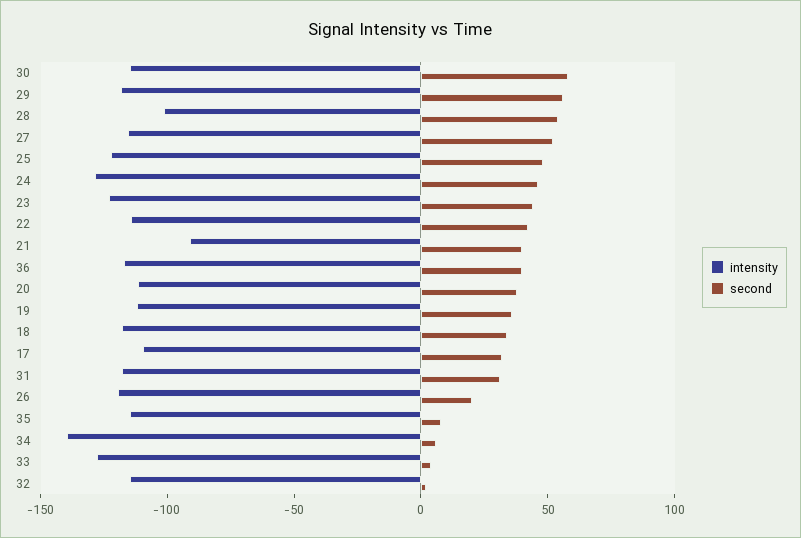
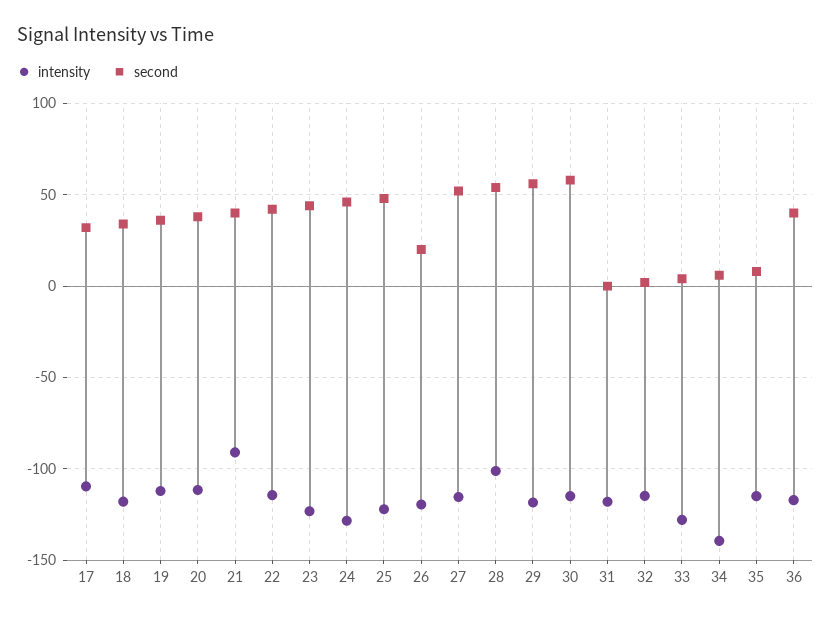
second, 31: 30 -> 0

